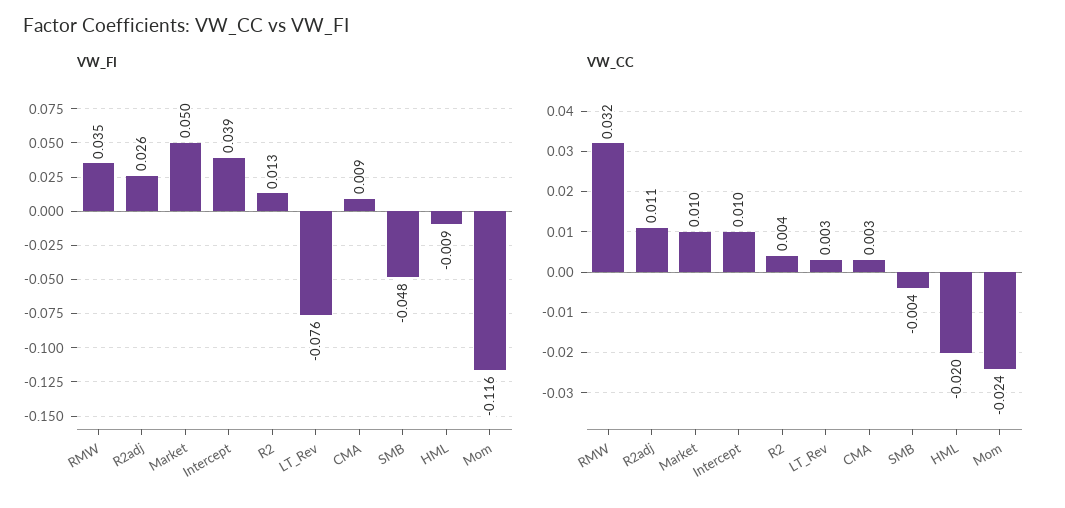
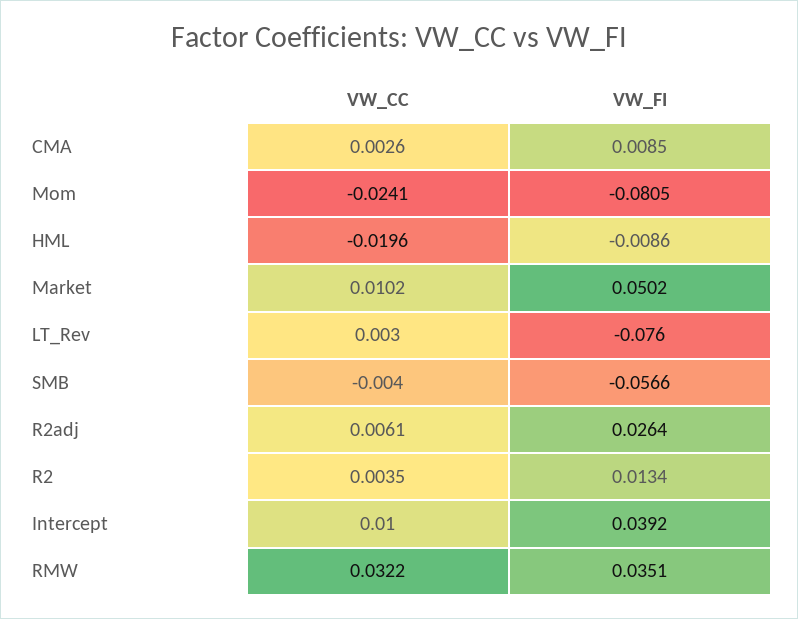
VW_FI, SMB: -0.048 -> -0.0566
VW_FI, Mom: -0.116 -> -0.0805
VW_CC, R2adj: 0.011 -> 0.0061

